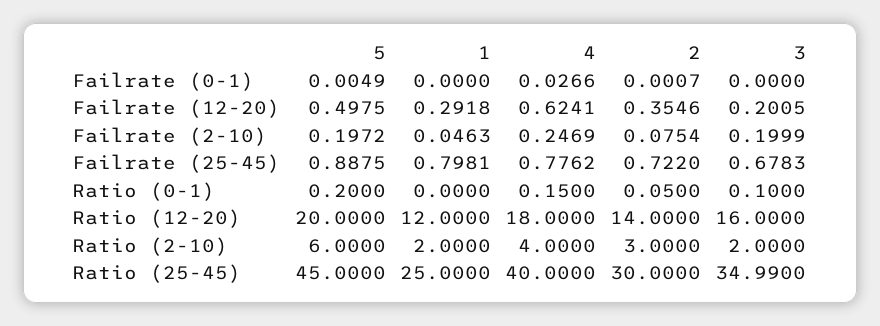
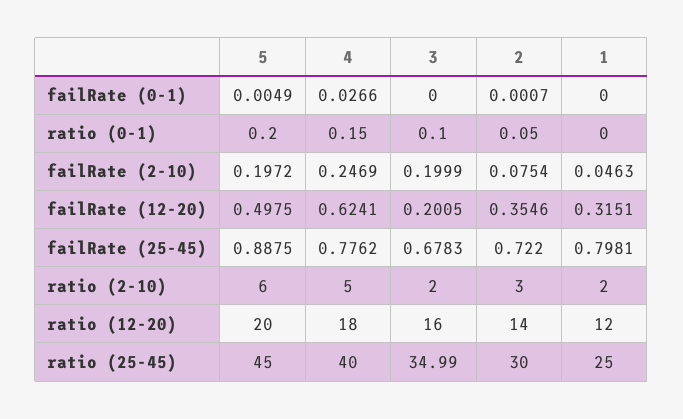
1, Failrate (12-20): 0.2918 -> 0.3151
4, Ratio (2-10): 4 -> 5

